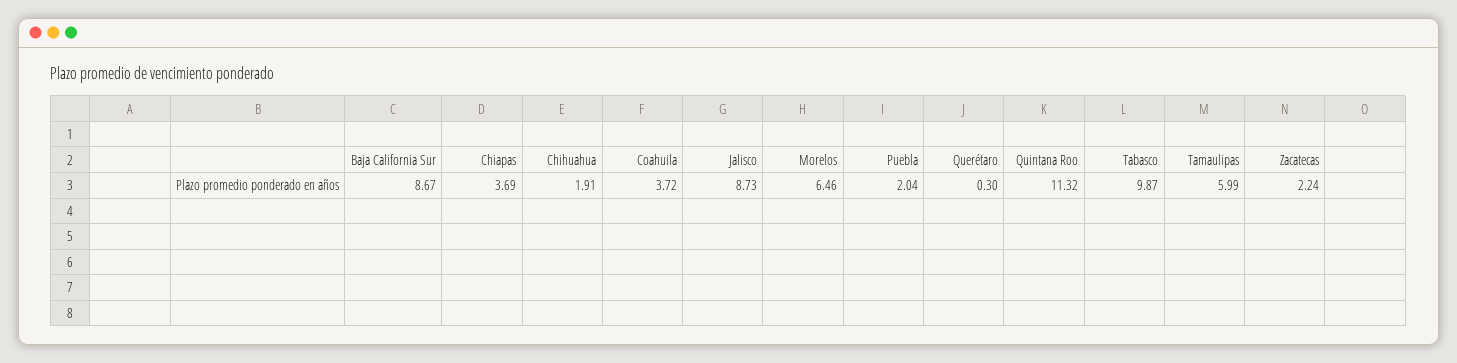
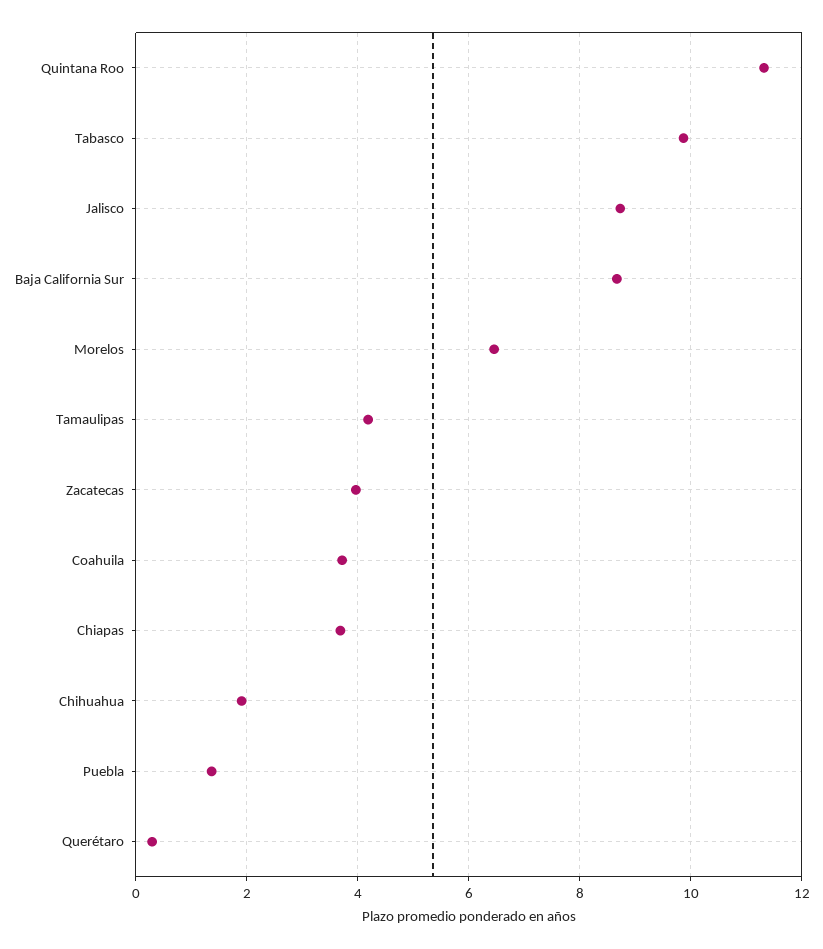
Puebla: 2.04 -> 1.4
Tamaulipas: 5.99 -> 4.2
Zacatecas: 2.24 -> 4

